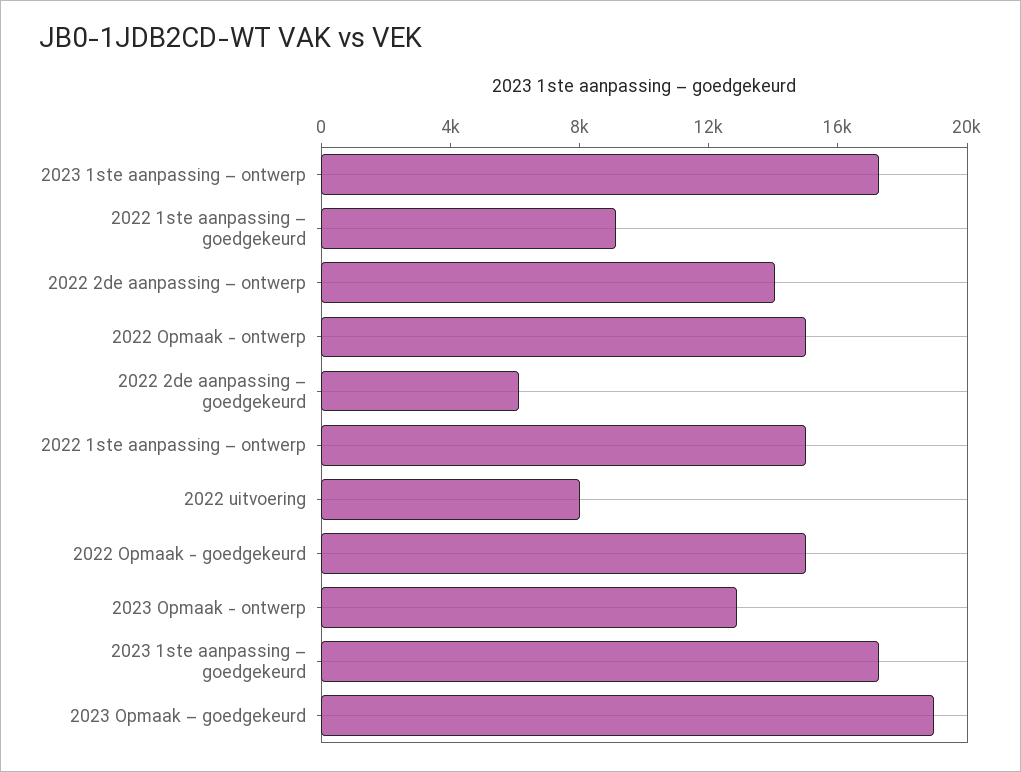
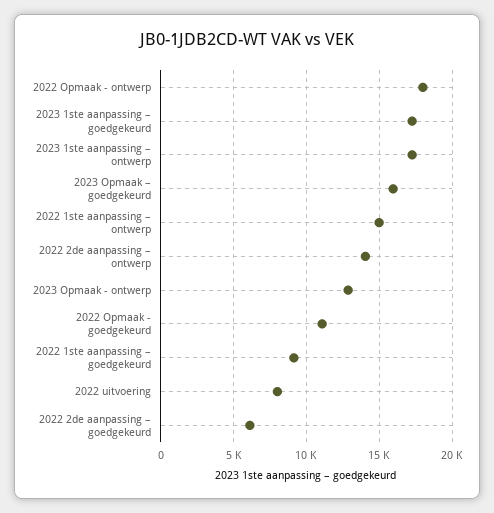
2022 Opmaak - ontwerp: 15000 -> 18000
2022 Opmaak - goedgekeurd: 15000 -> 11000
2023 Opmaak – goedgekeurd: 19000 -> 16000

